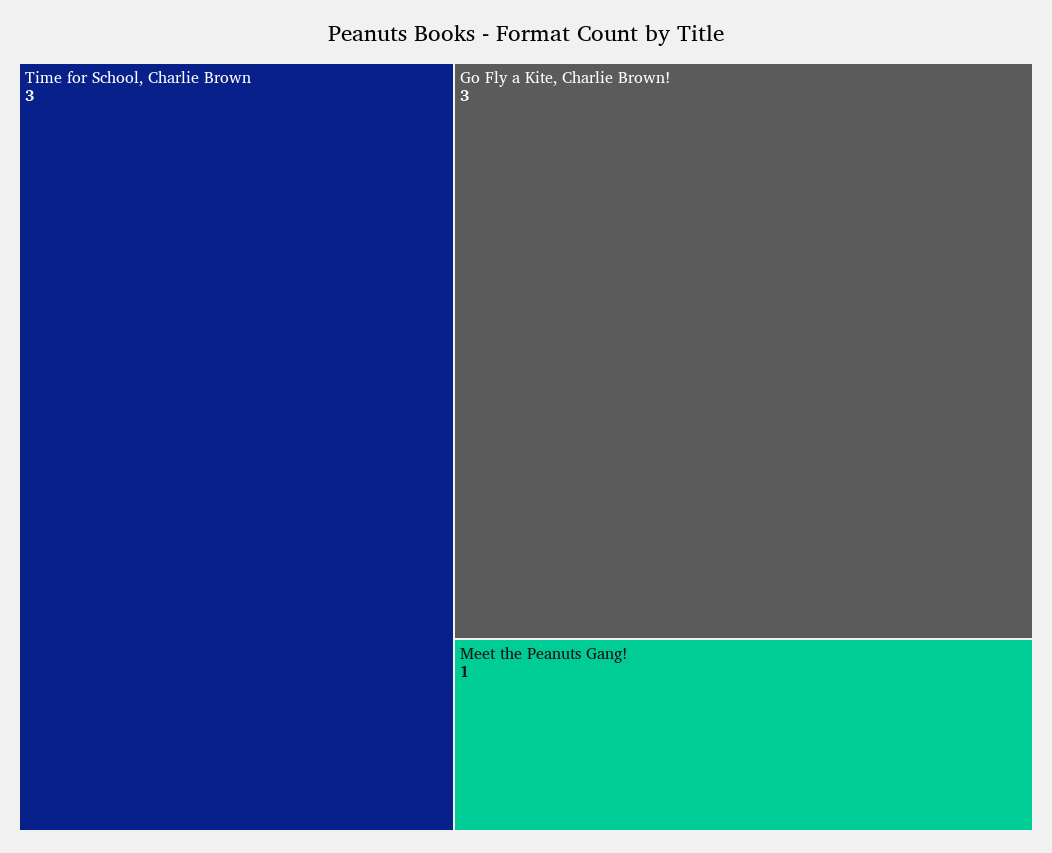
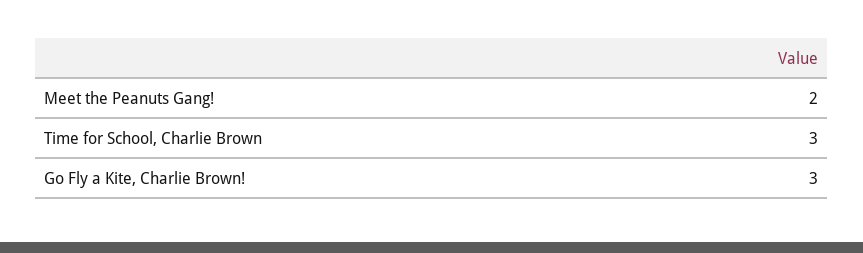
Meet the Peanuts Gang!: 1 -> 2

